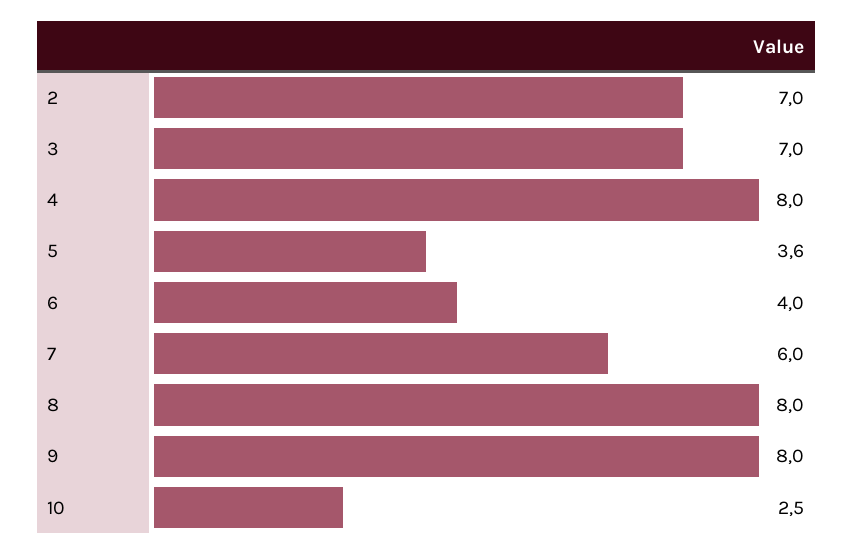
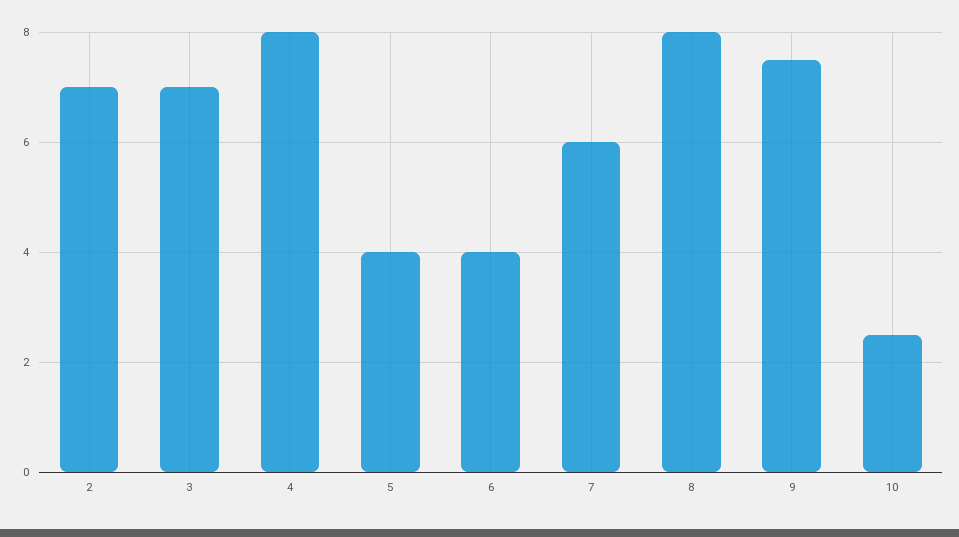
5: 3.6 -> 4
9: 8 -> 7.5

